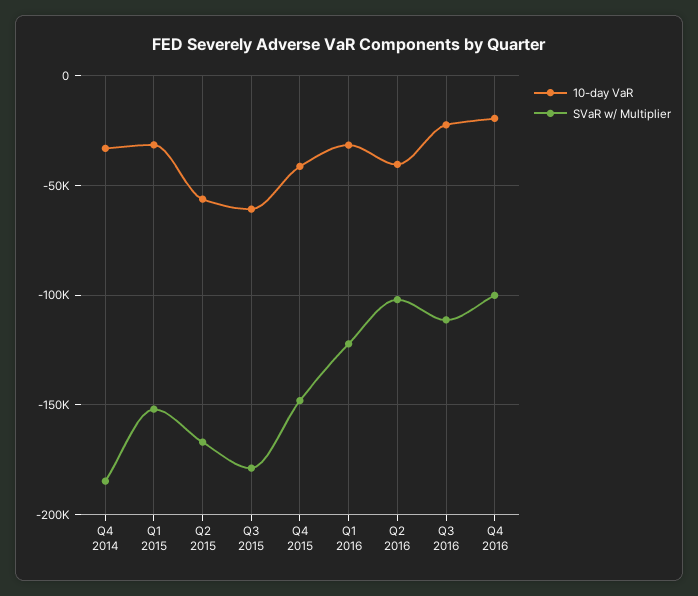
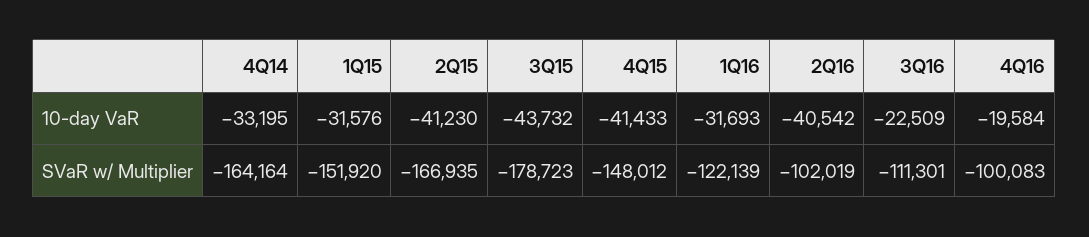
SVaR w/ Multiplier, Q4 2014: -185000 -> -164164
10-day VaR, Q2 2015: -55000 -> -41230
10-day VaR, Q3 2015: -60000 -> -43732

